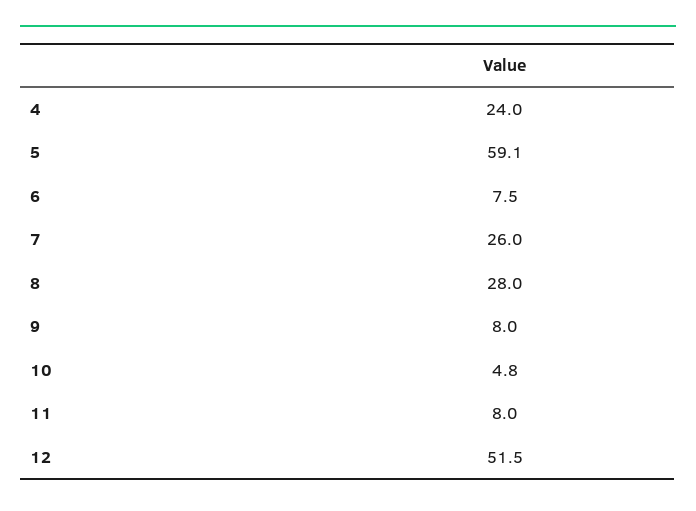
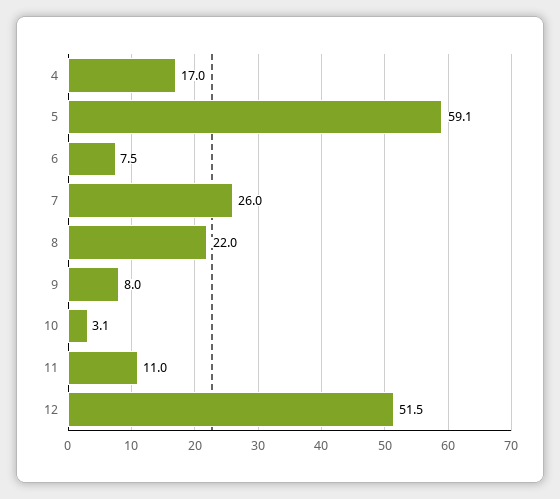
4: 24 -> 17
8: 28 -> 22
10: 4.8 -> 3.1
11: 8 -> 11

